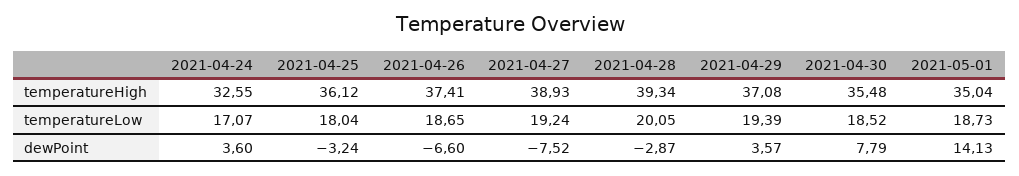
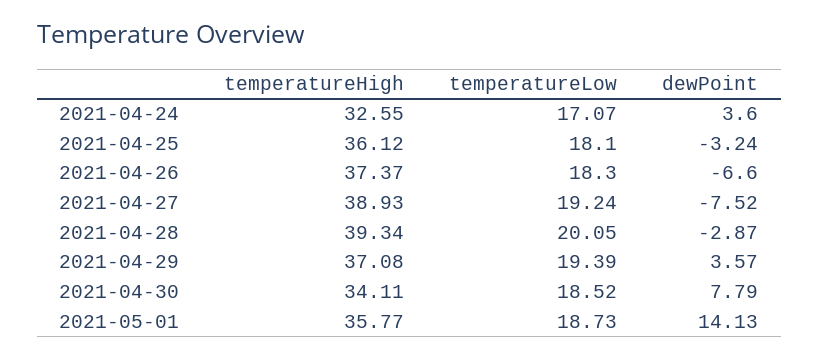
2021-04-26, temperatureHigh: 37.41 -> 37.37
2021-04-30, temperatureHigh: 35.48 -> 34.11
2021-05-01, temperatureHigh: 35.04 -> 35.77
2021-04-25, temperatureLow: 18.04 -> 18.1
2021-04-26, temperatureLow: 18.65 -> 18.3

